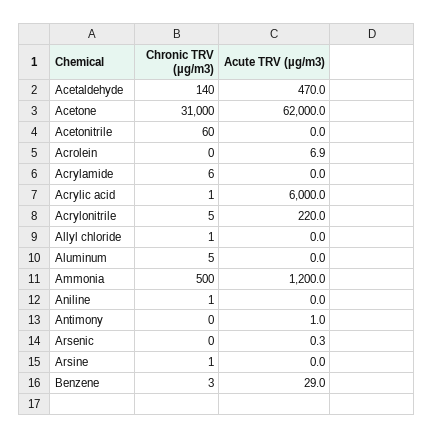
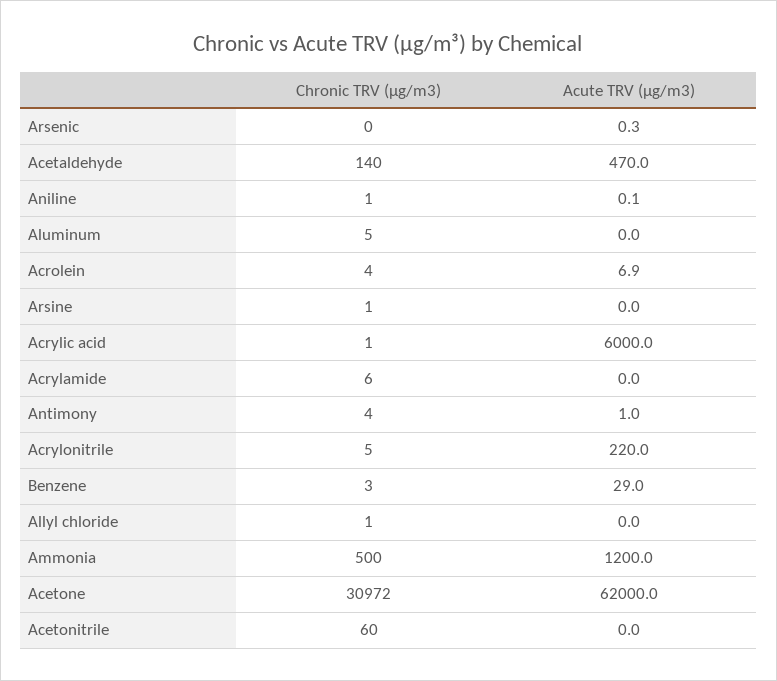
Chronic TRV (µg/m3), Acetone: 31000 -> 30972
Chronic TRV (µg/m3), Acrolein: 0 -> 4
Acute TRV (µg/m3), Aniline: 0 -> 0.1
Chronic TRV (µg/m3), Antimony: 0 -> 4

